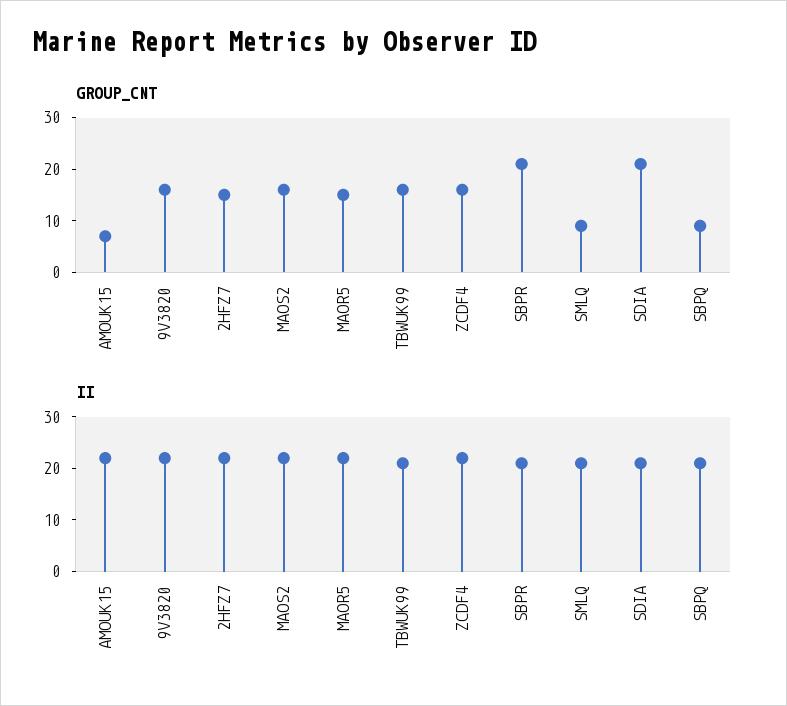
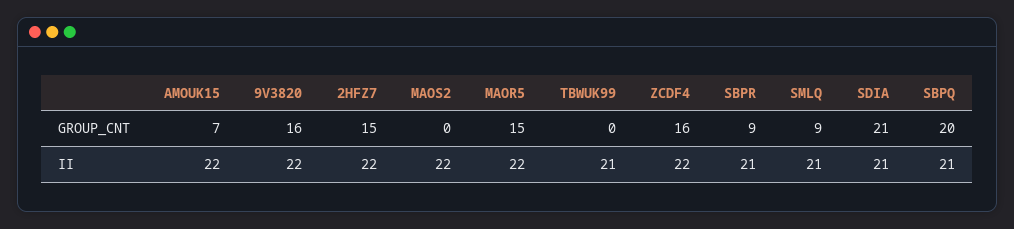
GROUP_CNT, MAOS2: 15 -> 0
GROUP_CNT, TBWUK99: 15 -> 0
GROUP_CNT, SBPR: 20 -> 9
GROUP_CNT, SBPQ: 10 -> 20

